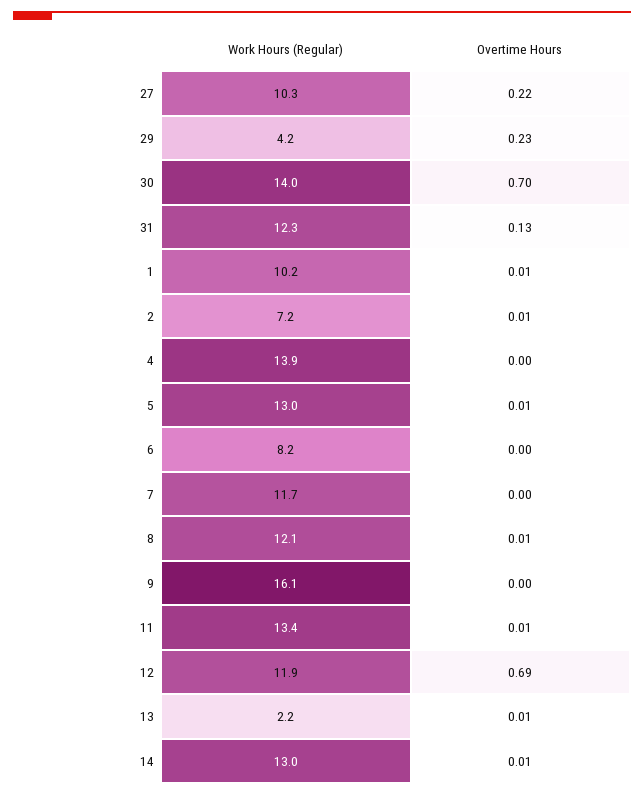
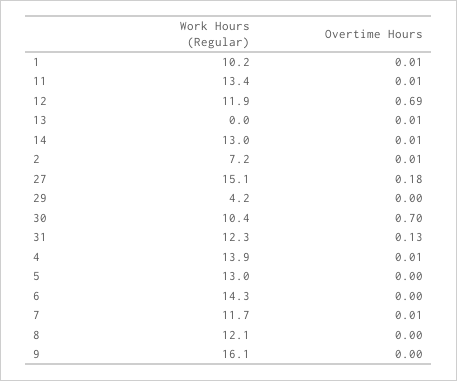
Work Hours (Regular), 27: 10.3 -> 15.1
Overtime Hours, 27: 0.22 -> 0.18
Overtime Hours, 29: 0.23 -> 0
Work Hours (Regular), 30: 14 -> 10.4
Overtime Hours, 4: 0 -> 0.01
Overtime Hours, 5: 0.01 -> 0
Work Hours (Regular), 6: 8.2 -> 14.3
Overtime Hours, 7: 0 -> 0.01
Overtime Hours, 8: 0.01 -> 0
Work Hours (Regular), 13: 2.2 -> 0

